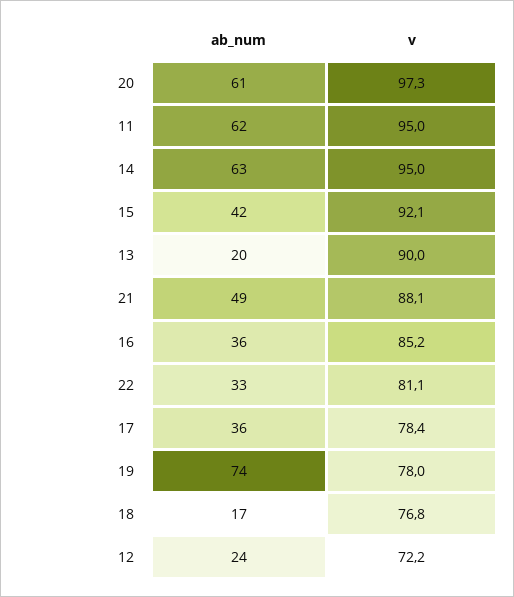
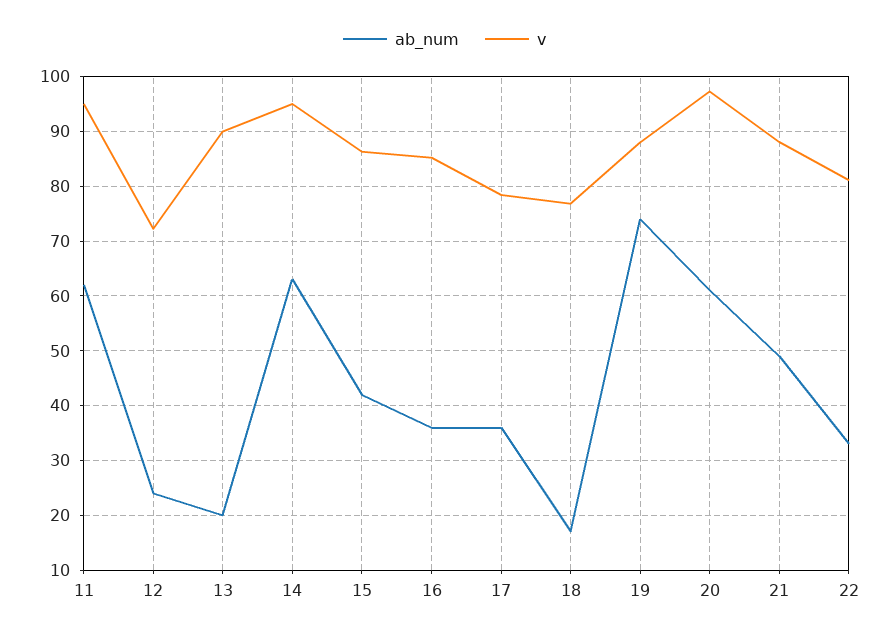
v, 15: 92.1 -> 86
v, 19: 78 -> 88

